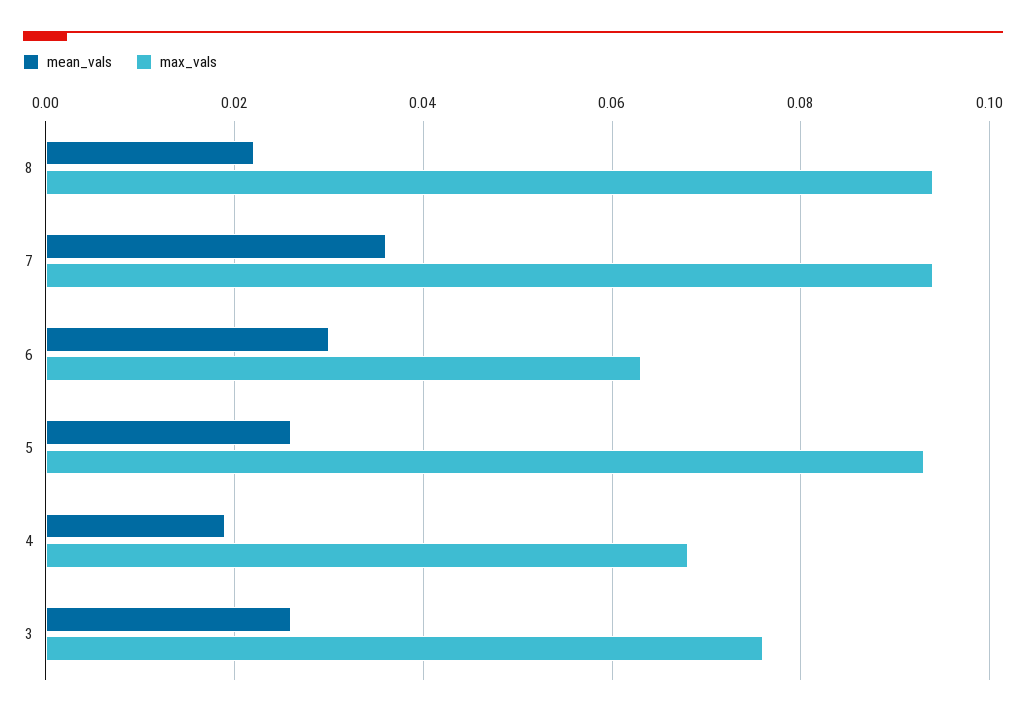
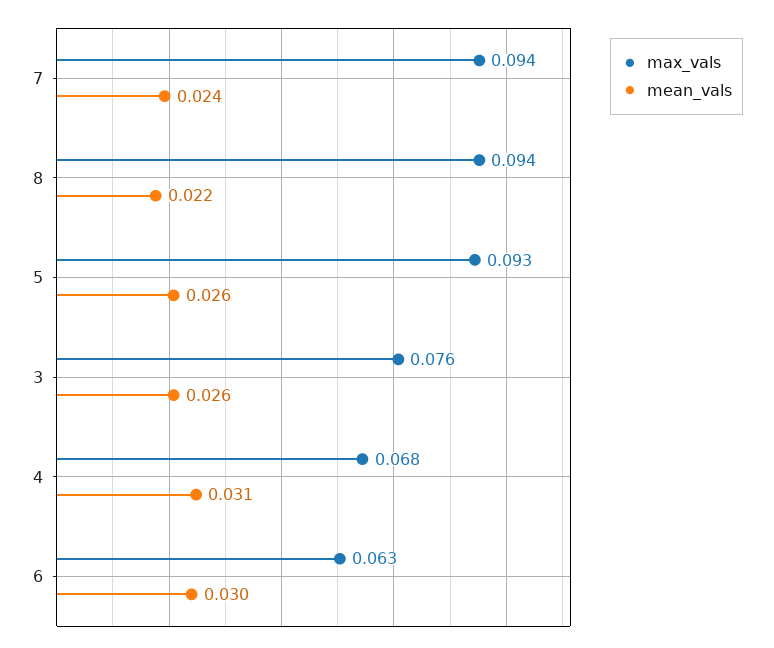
mean_vals, 7: 0.035 -> 0.024
mean_vals, 4: 0.02 -> 0.031

